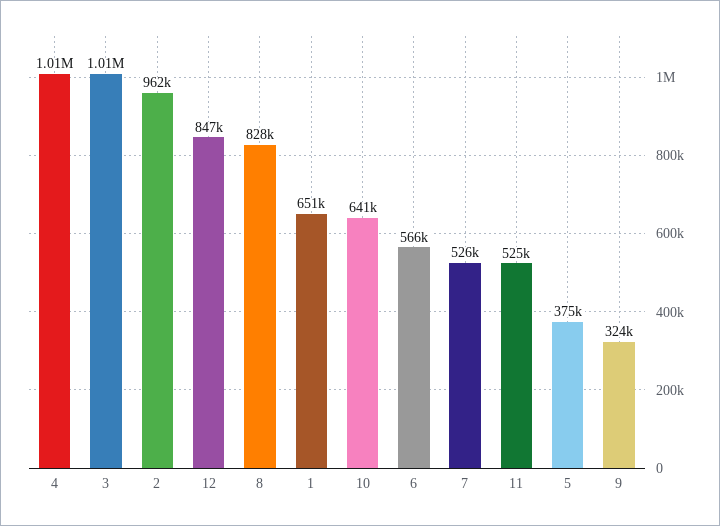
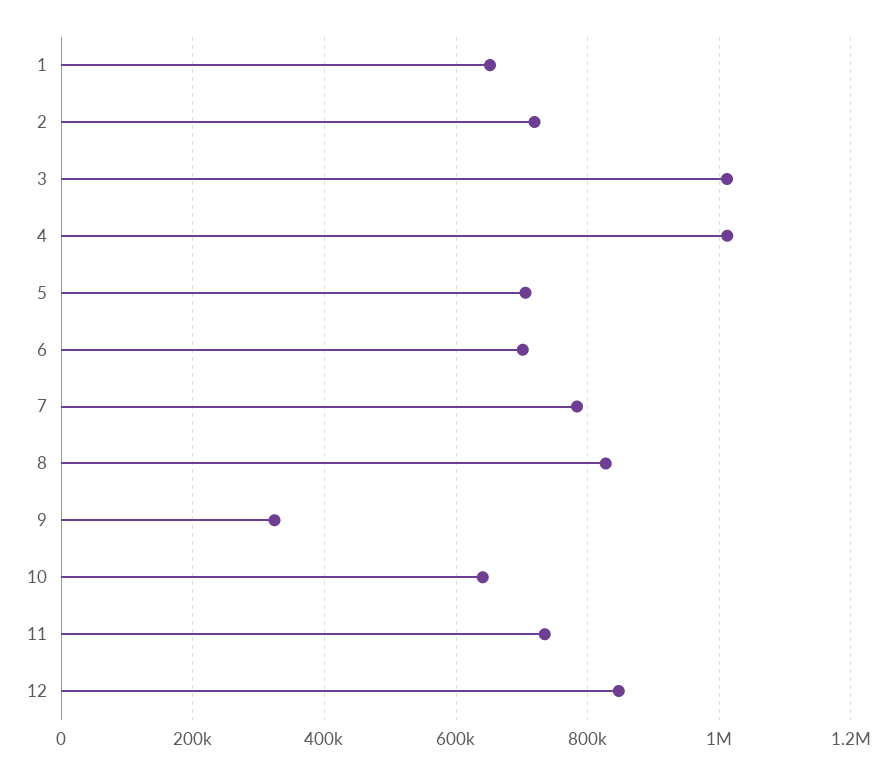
2: 962000 -> 720000
6: 566000 -> 700000
7: 526000 -> 780000
11: 525000 -> 740000
5: 375000 -> 700000

